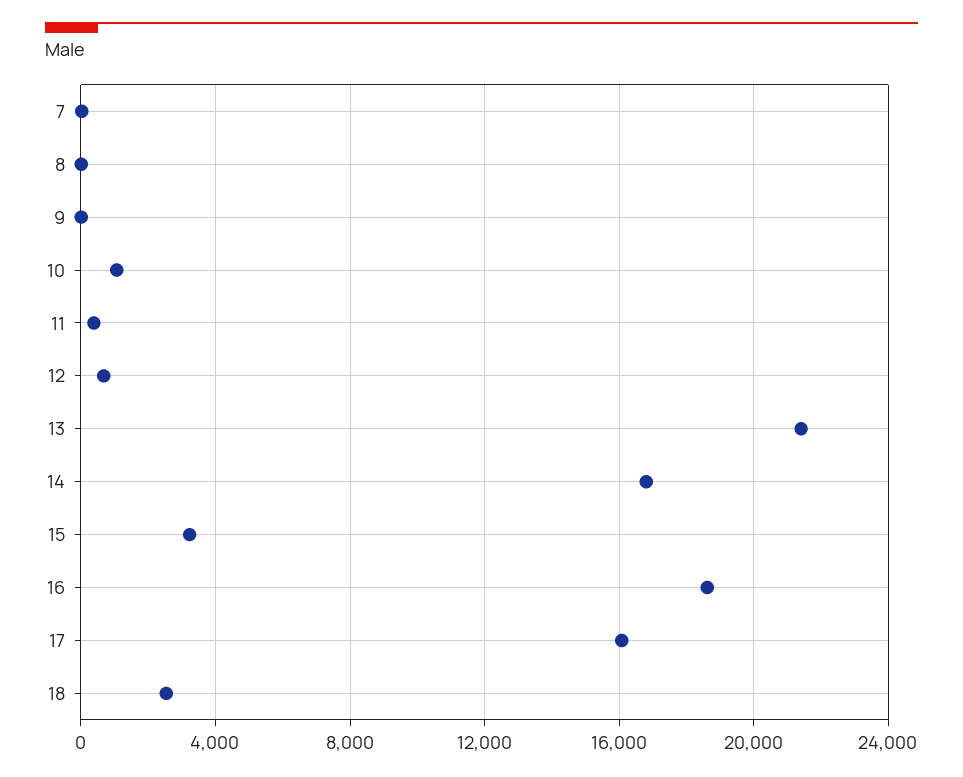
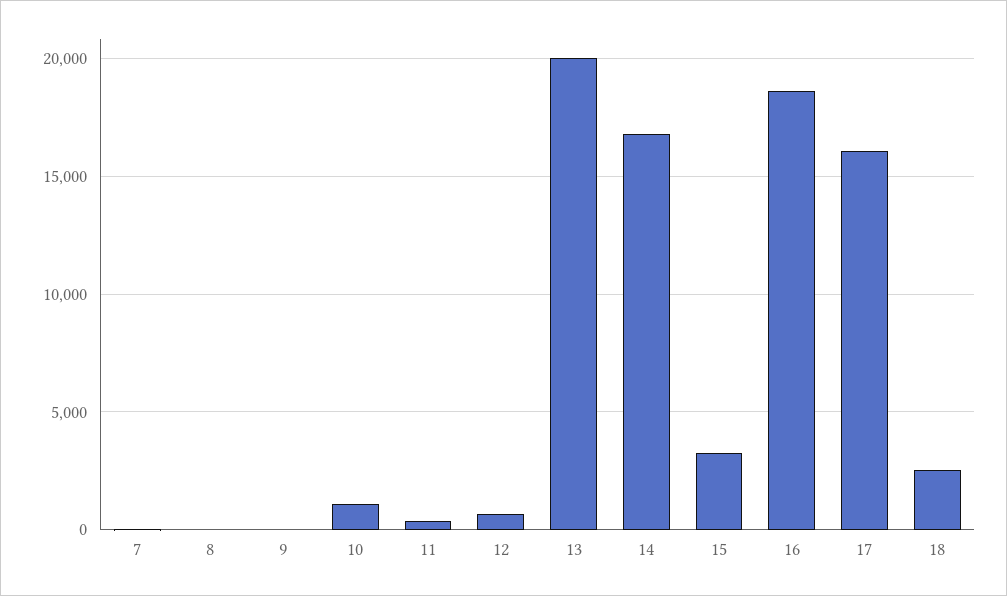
13: 21500 -> 20000

